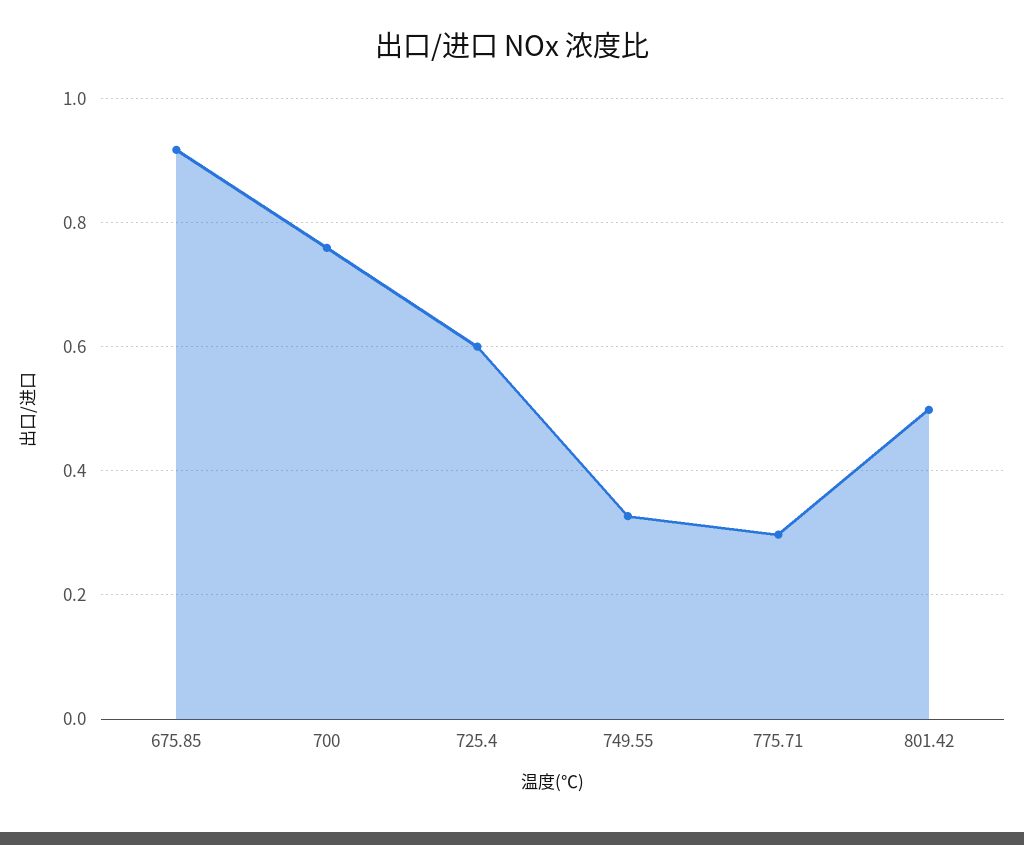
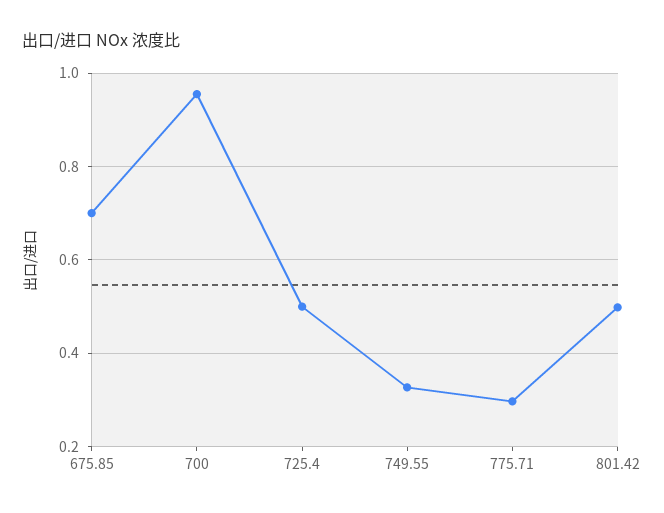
675.85: 0.92 -> 0.7
700: 0.76 -> 0.96
725.4: 0.6 -> 0.5

